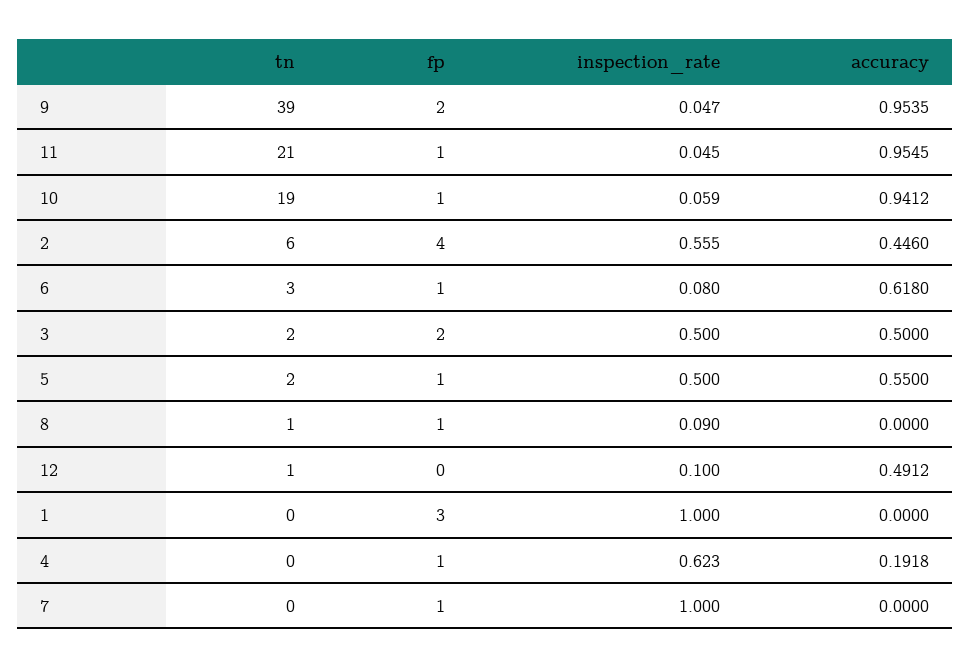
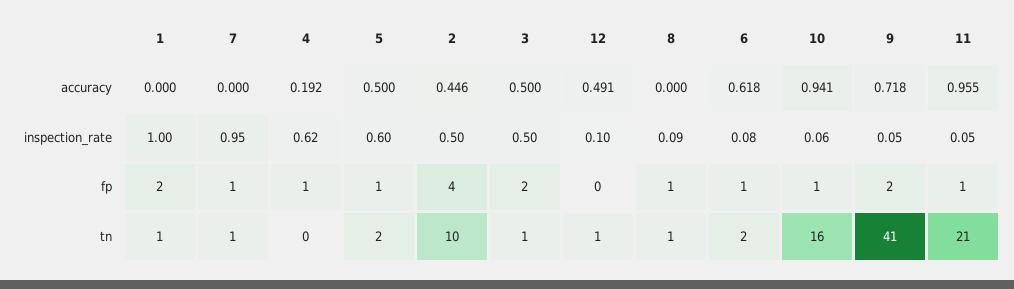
tn, 9: 39 -> 41
accuracy, 9: 0.9535 -> 0.718
tn, 10: 19 -> 16
tn, 2: 6 -> 10
inspection_rate, 2: 0.555 -> 0.5
tn, 6: 3 -> 2
tn, 3: 2 -> 1
inspection_rate, 5: 0.5 -> 0.6
accuracy, 5: 0.55 -> 0.5
tn, 1: 0 -> 1
fp, 1: 3 -> 2
tn, 7: 0 -> 1
inspection_rate, 7: 1 -> 0.95

